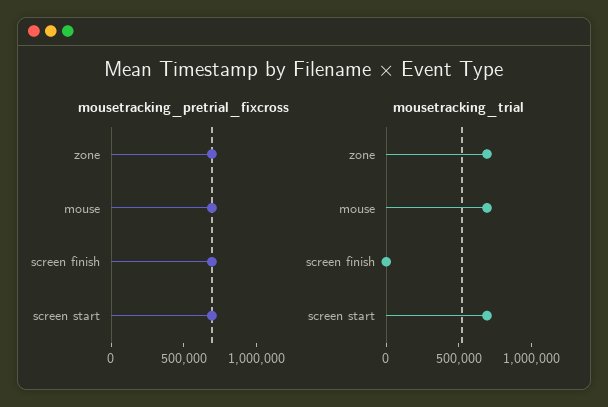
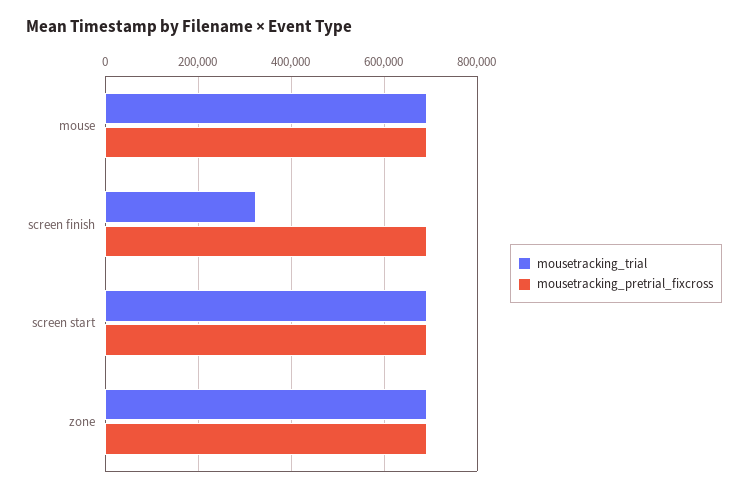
mousetracking_trial, screen finish: 0 -> 320000

